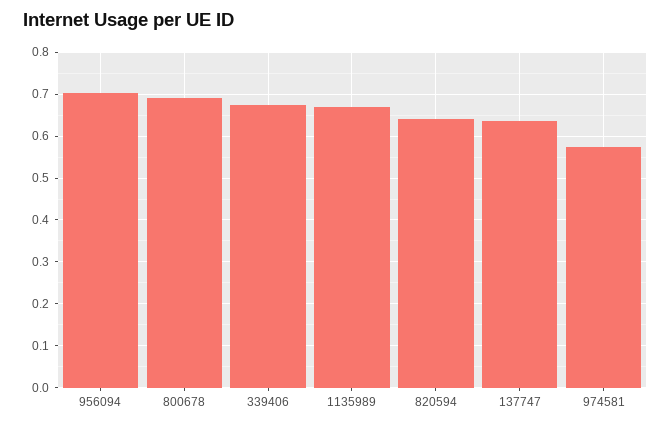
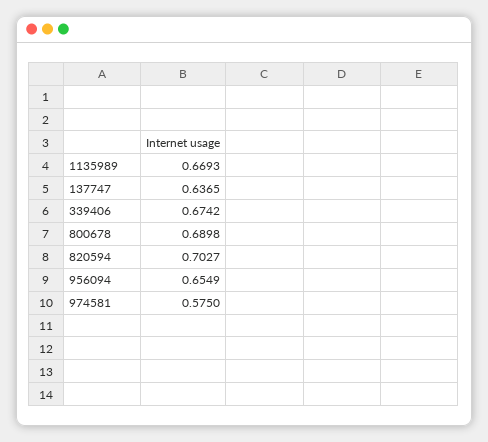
956094: 0.7 -> 0.6549
820594: 0.64 -> 0.7027

